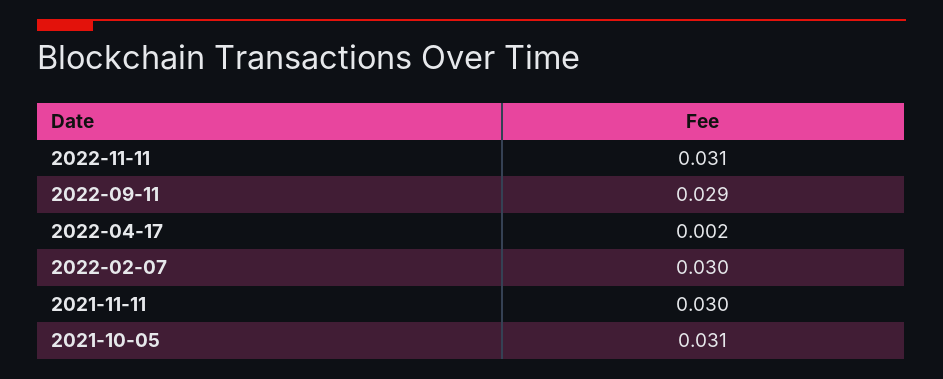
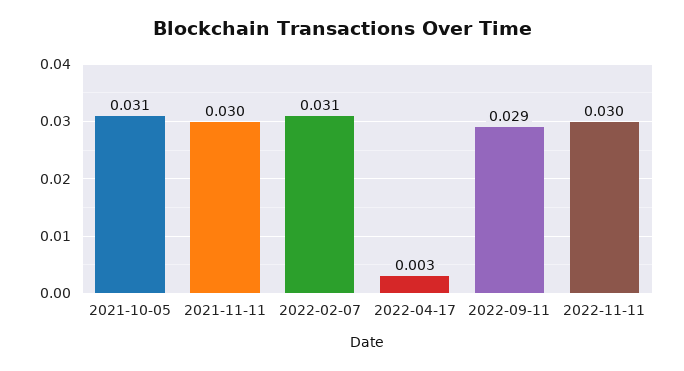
2022-11-11: 0.031 -> 0.03
2022-04-17: 0.002 -> 0.003
2022-02-07: 0.03 -> 0.031

